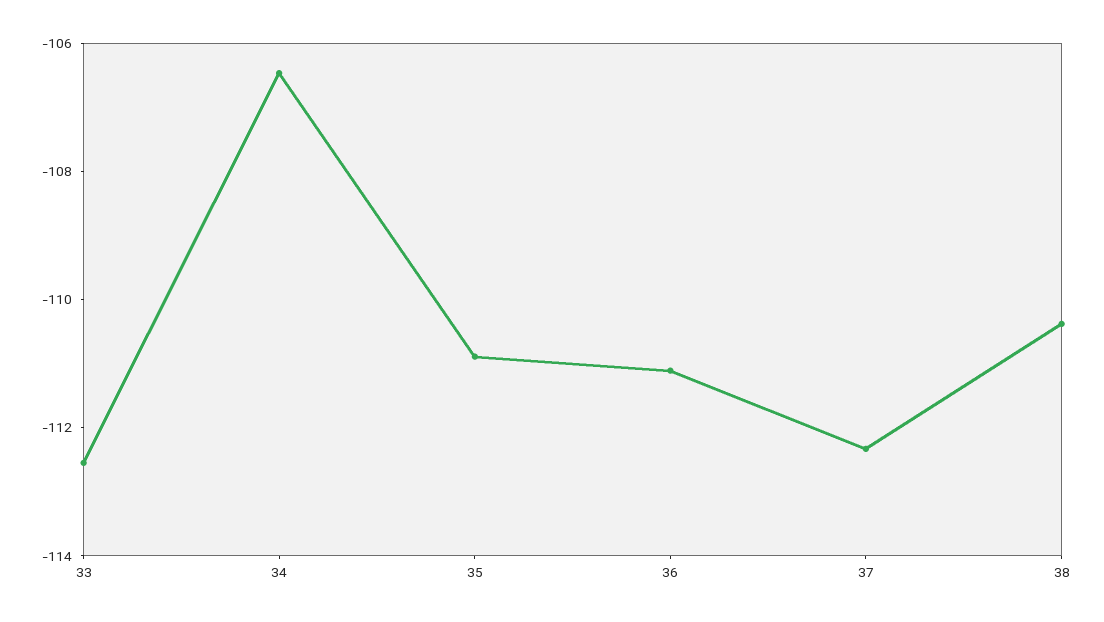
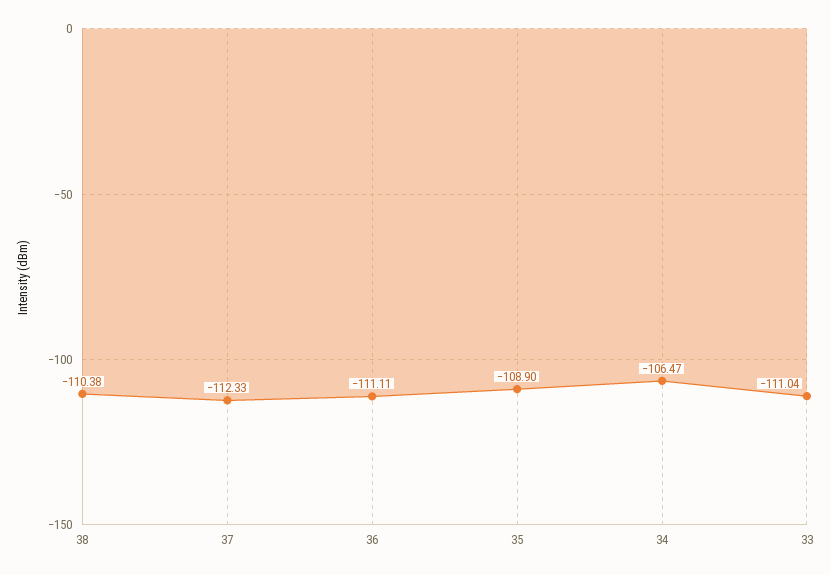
33: -112.5 -> -111.04
35: -111 -> -108.9

